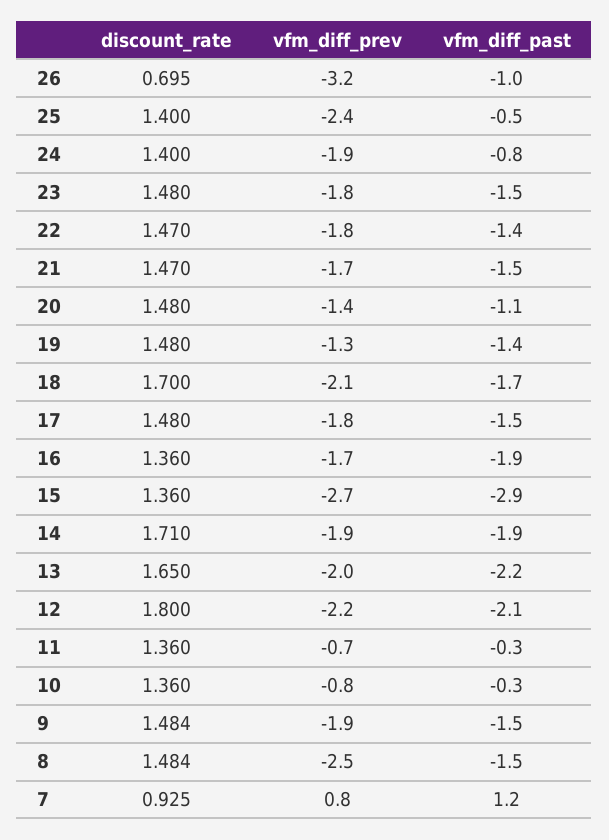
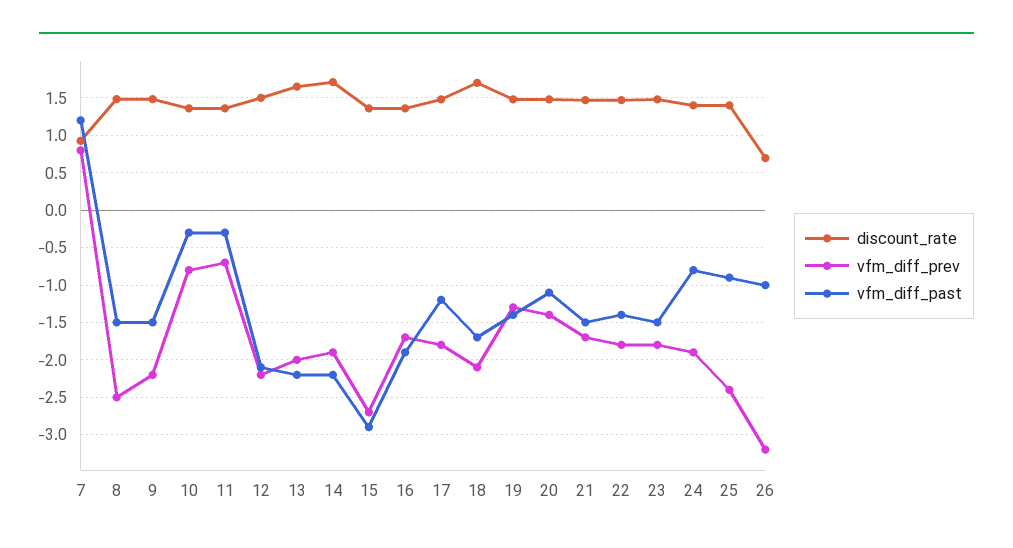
vfm_diff_past, 25: -0.5 -> -0.9
vfm_diff_past, 17: -1.5 -> -1.2
vfm_diff_past, 14: -1.9 -> -2.2
discount_rate, 12: 1.8 -> 1.5
vfm_diff_prev, 9: -1.9 -> -2.2

